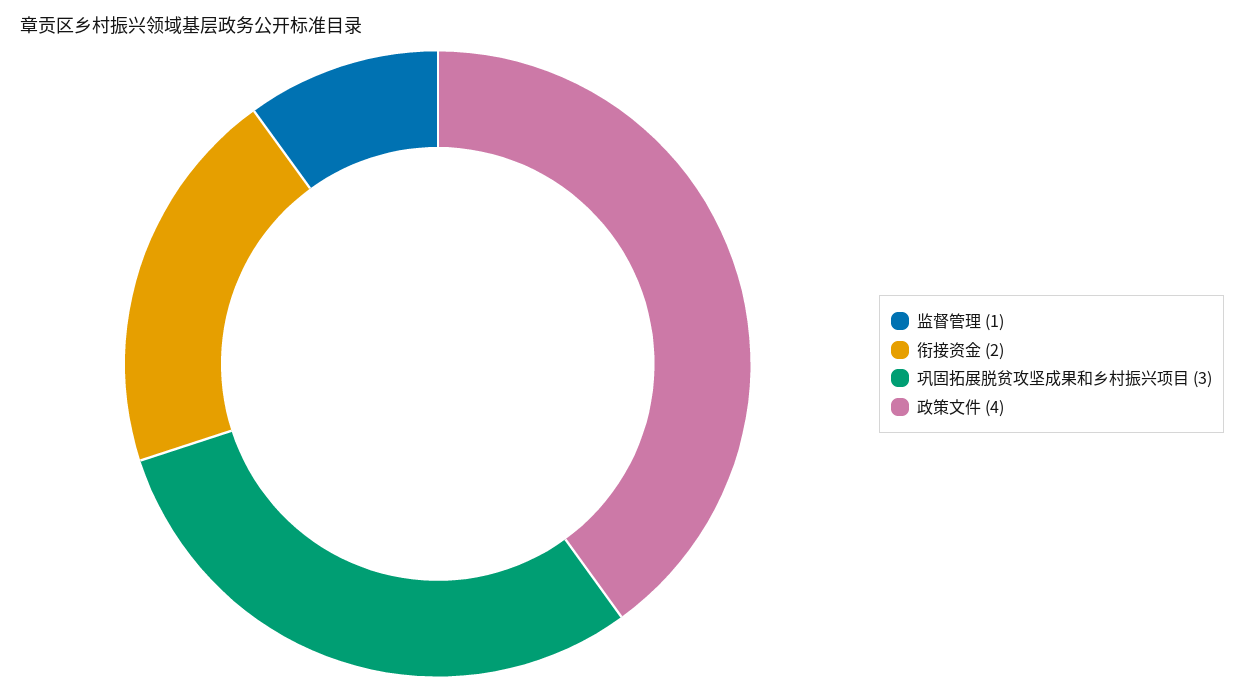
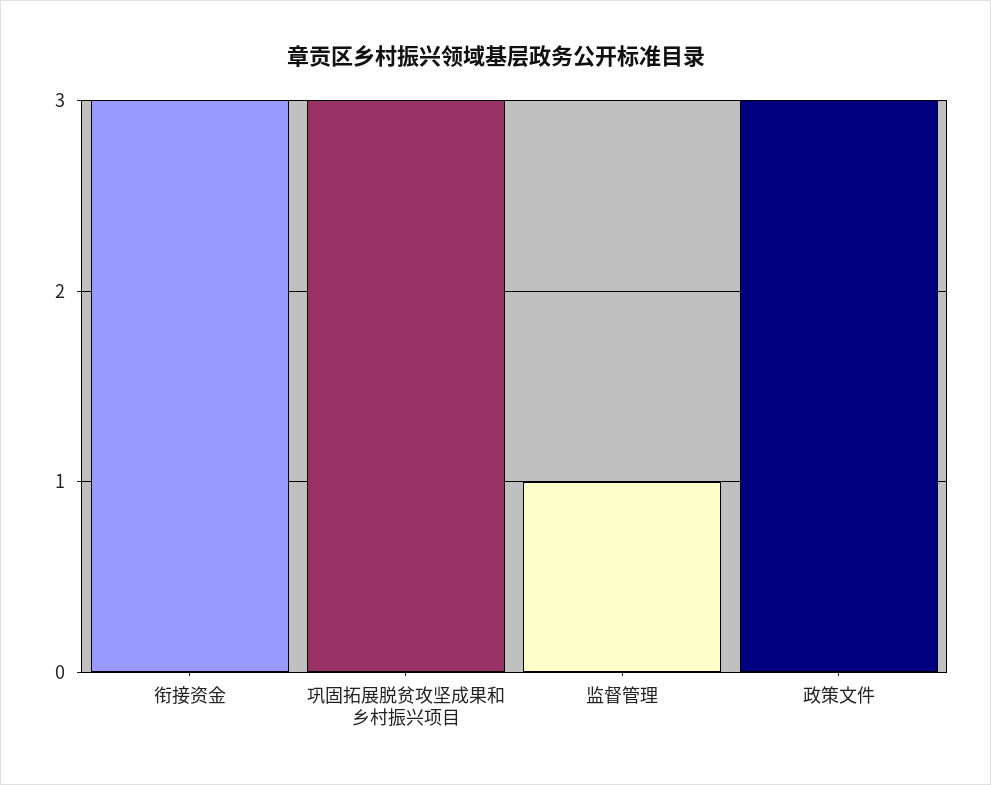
衔接资金: 2 -> 3
政策文件: 4 -> 3

